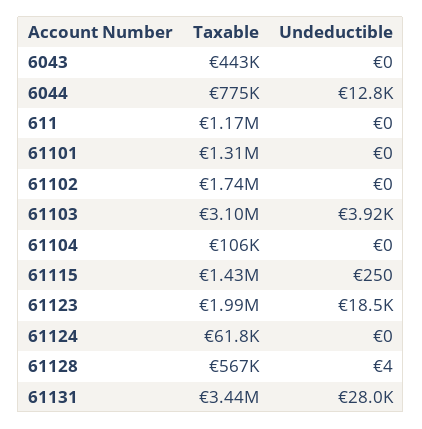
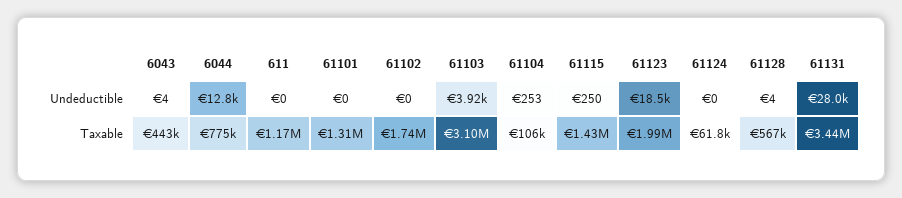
Undeductible, 6043: 0 -> 4
Undeductible, 61104: 0 -> 253

